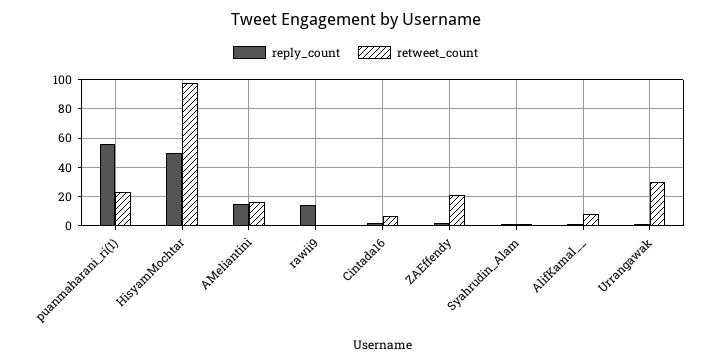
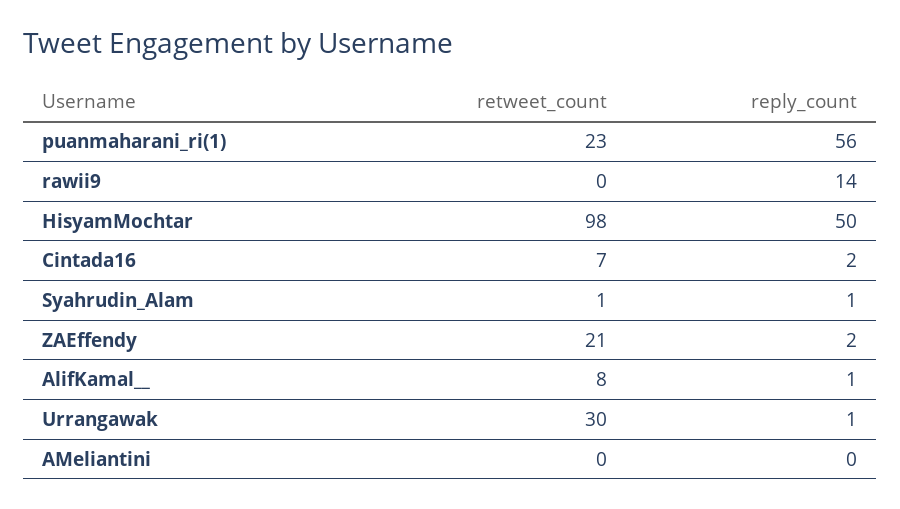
reply_count, AMeliantini: 15 -> 0
retweet_count, AMeliantini: 15 -> 0

